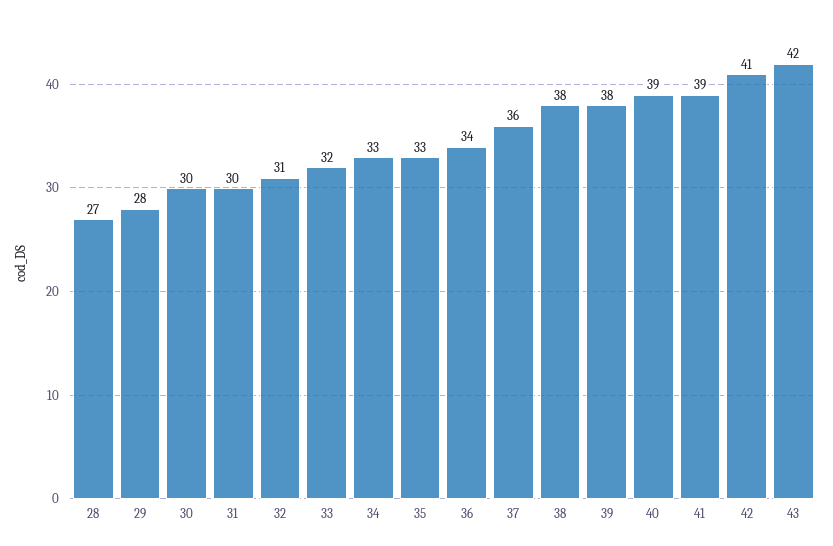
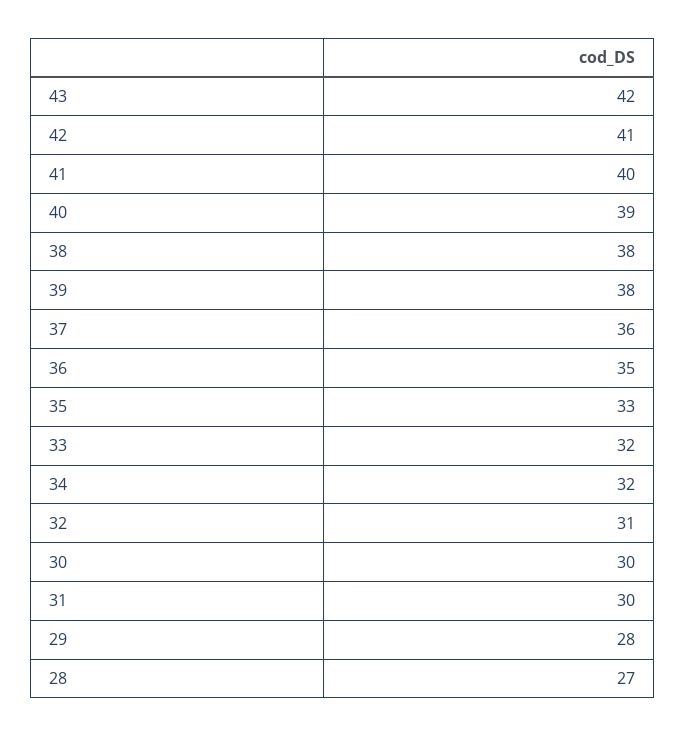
34: 33 -> 32
36: 34 -> 35
41: 39 -> 40

